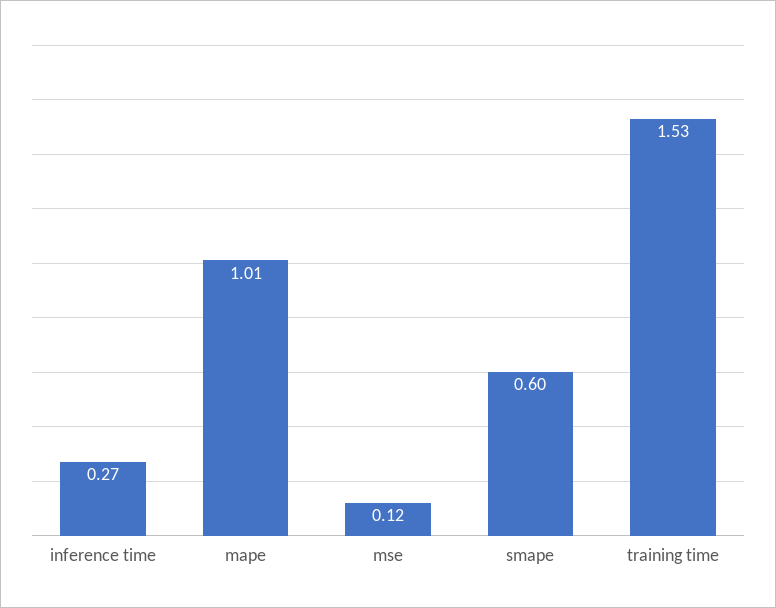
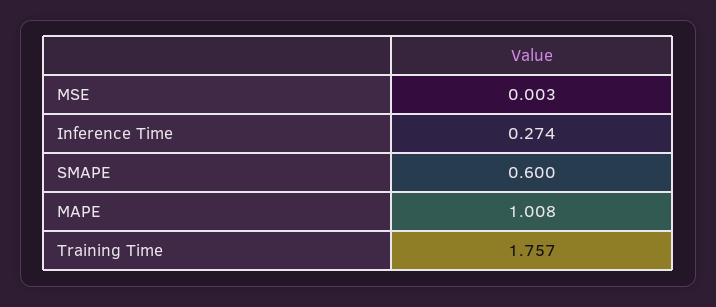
mse: 0.12 -> 0.003
training time: 1.53 -> 1.757

